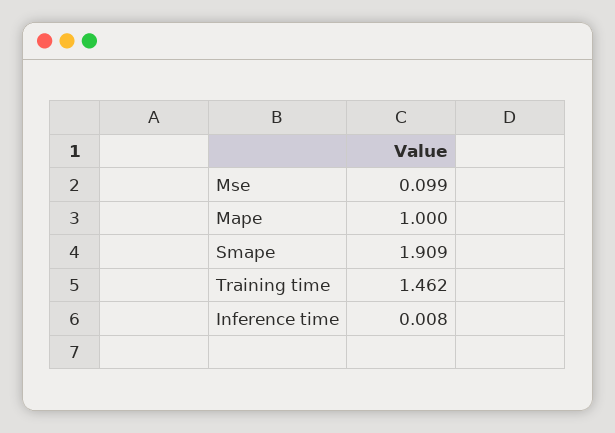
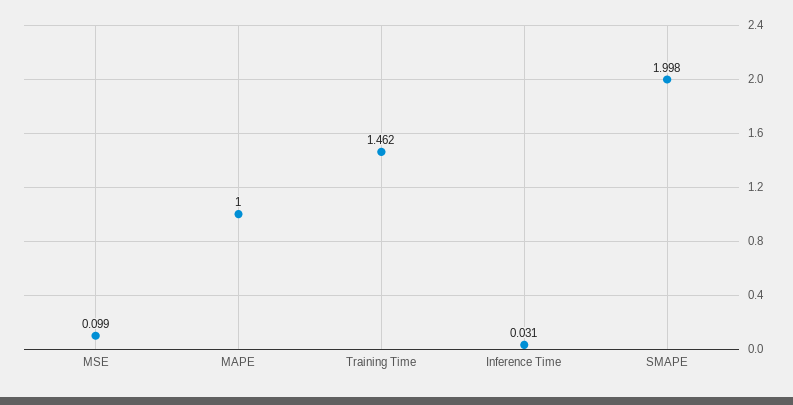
Smape: 1.909 -> 1.998
Inference time: 0.008 -> 0.031

